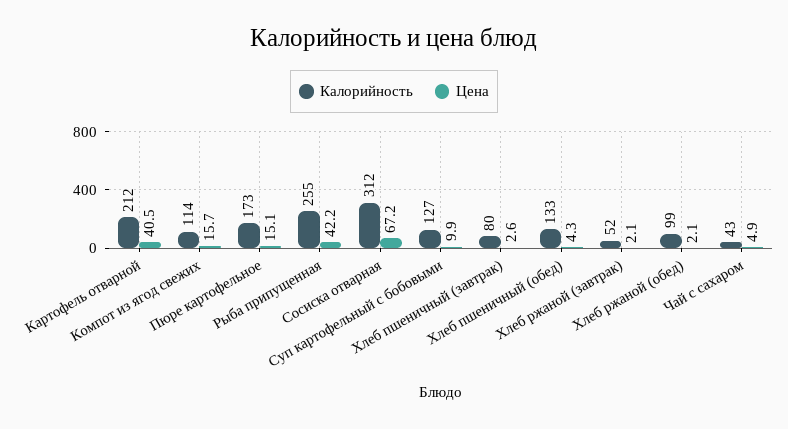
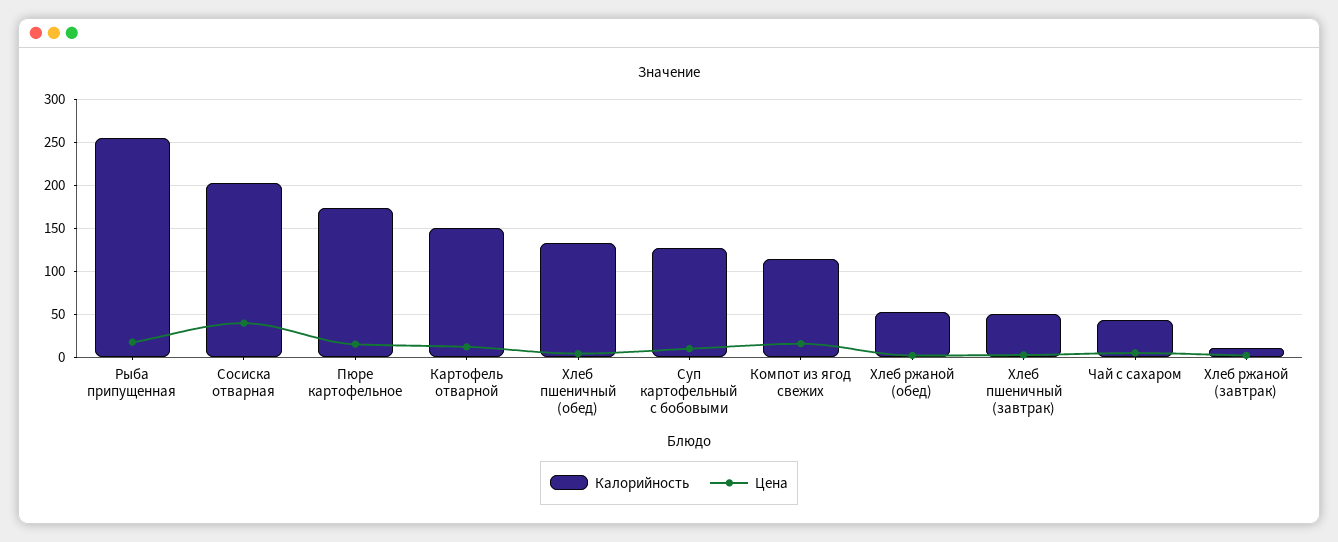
Калорийность, Картофель отварной: 212 -> 150
Цена, Картофель отварной: 40.5 -> 10
Цена, Рыба припущенная: 42.2 -> 20
Калорийность, Сосиска отварная: 312 -> 200
Цена, Сосиска отварная: 67.2 -> 40
Калорийность, Хлеб пшеничный (завтрак): 80 -> 50
Калорийность, Хлеб ржаной (завтрак): 52 -> 10
Калорийность, Хлеб ржаной (обед): 99 -> 50

